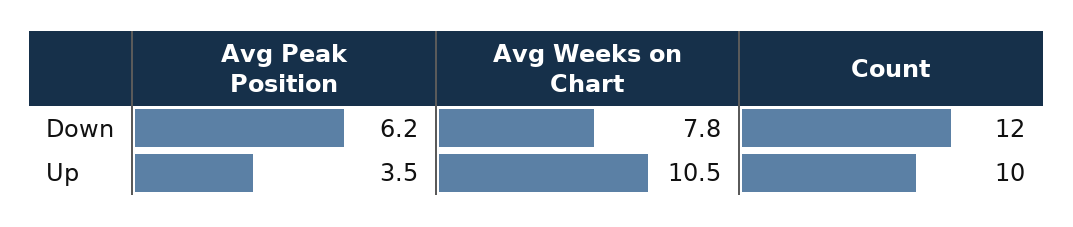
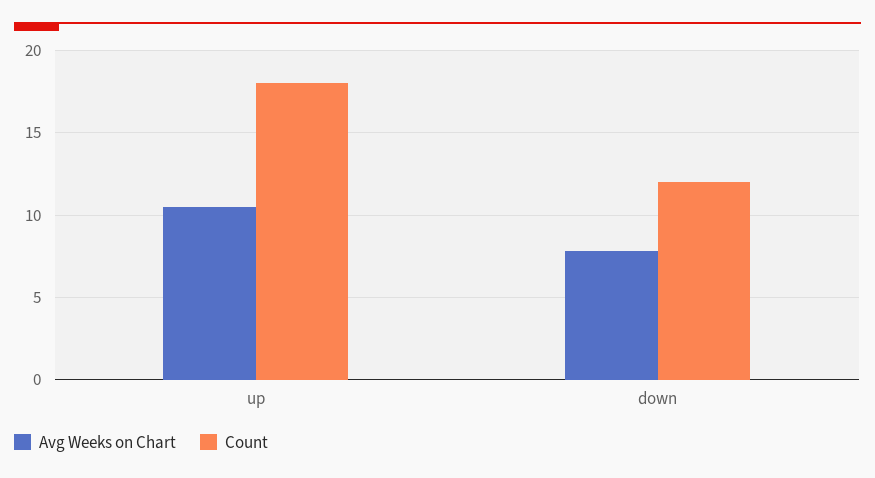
Avg Peak Position, Down: 6.2 -> none
Avg Peak Position, Up: 3.5 -> none
Count, Up: 10 -> 18

